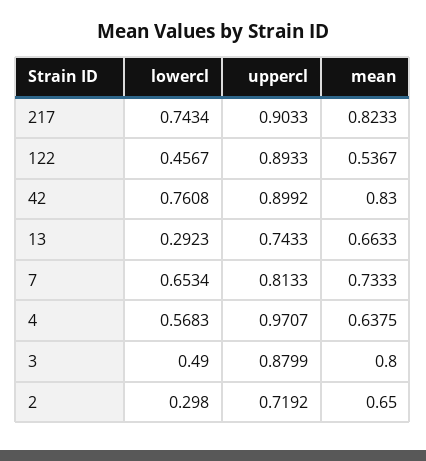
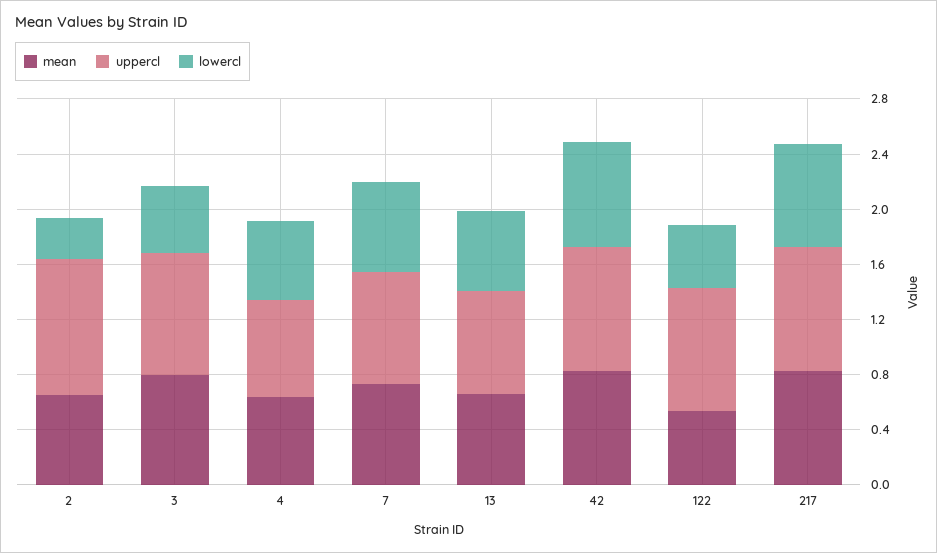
lowercl, 13: 0.2923 -> 0.6
uppercl, 4: 0.9707 -> 0.7
uppercl, 2: 0.7192 -> 1

